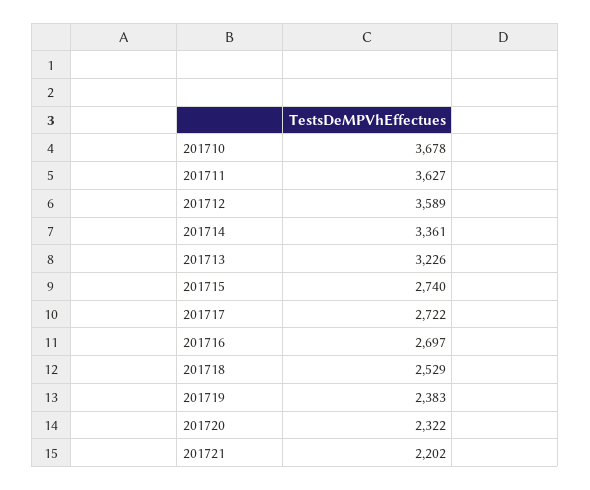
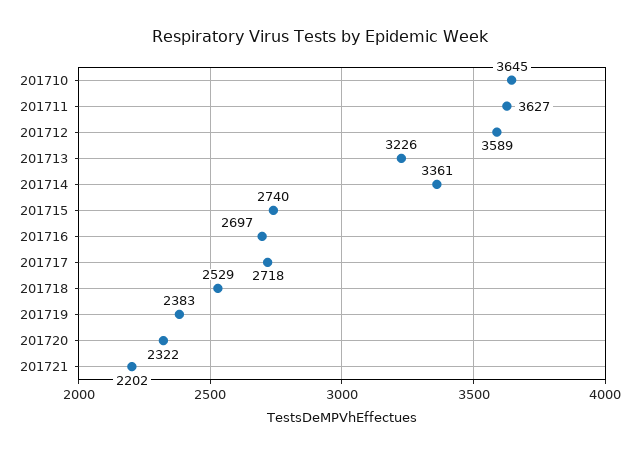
201710: 3678 -> 3645
201717: 2722 -> 2718

